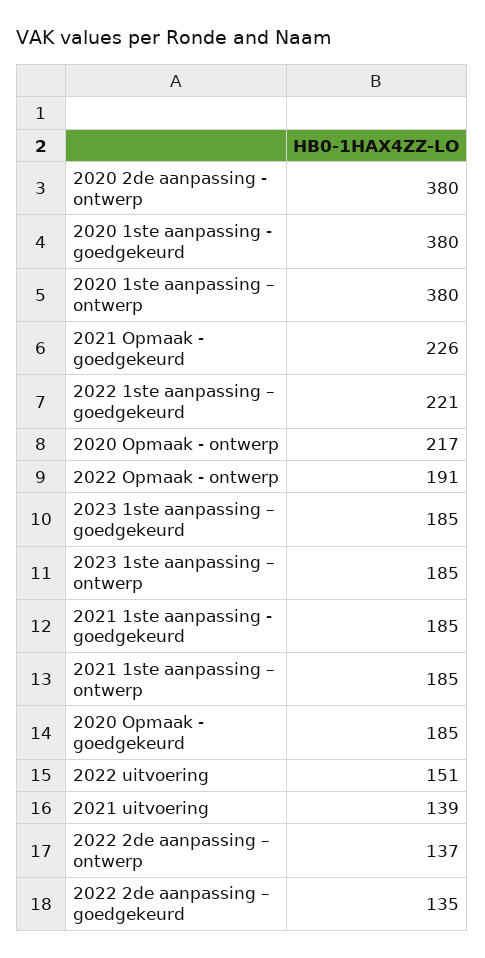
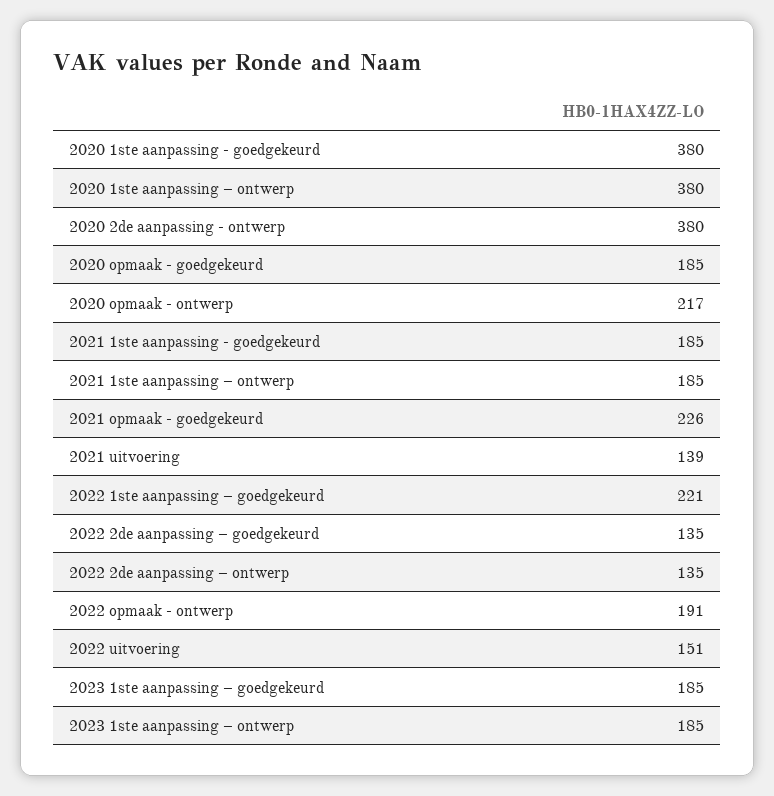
2022 2de aanpassing – ontwerp: 137 -> 135

